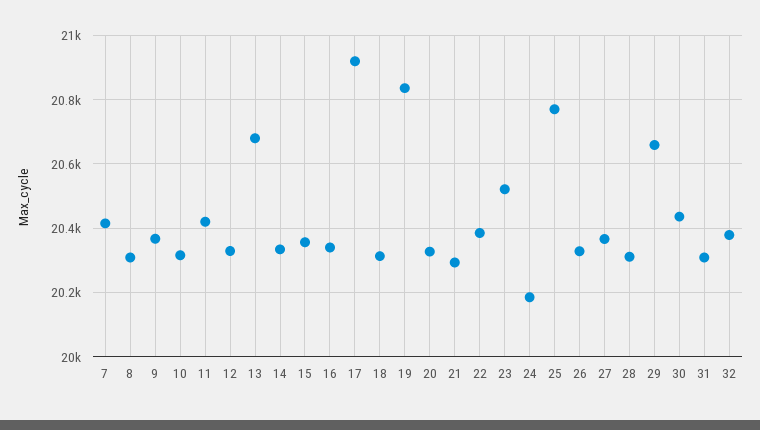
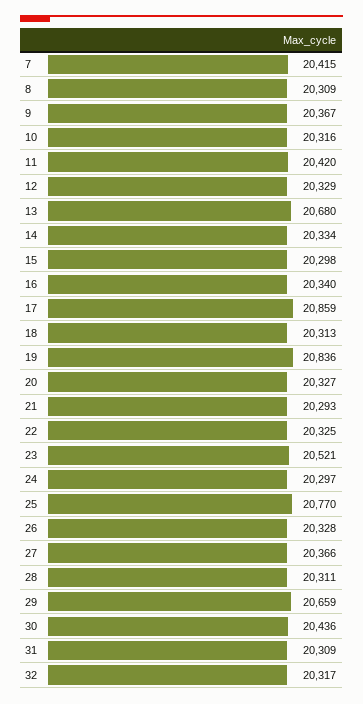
15: 20360 -> 20298
17: 20920 -> 20859
22: 20380 -> 20325
24: 20180 -> 20297
32: 20380 -> 20317

